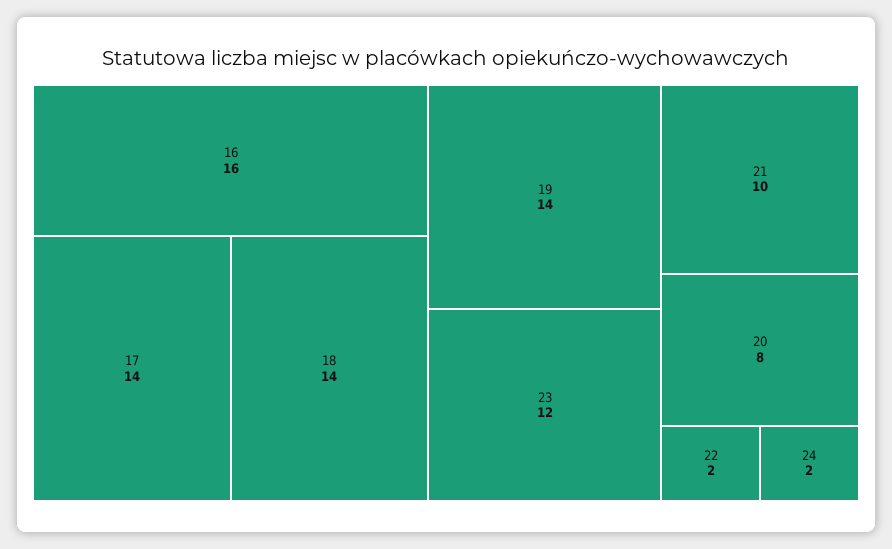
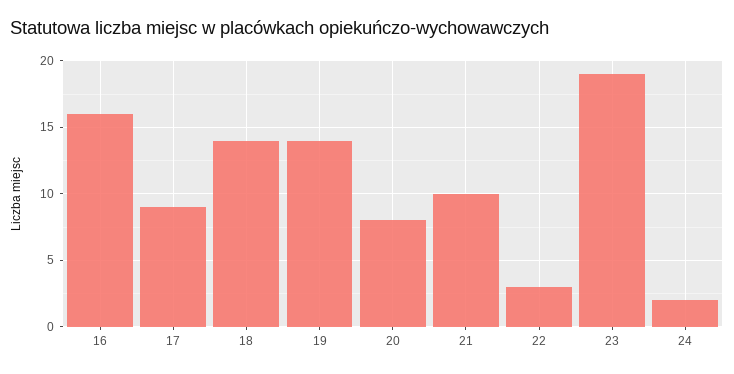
17: 14 -> 9
23: 12 -> 19
22: 2 -> 3

